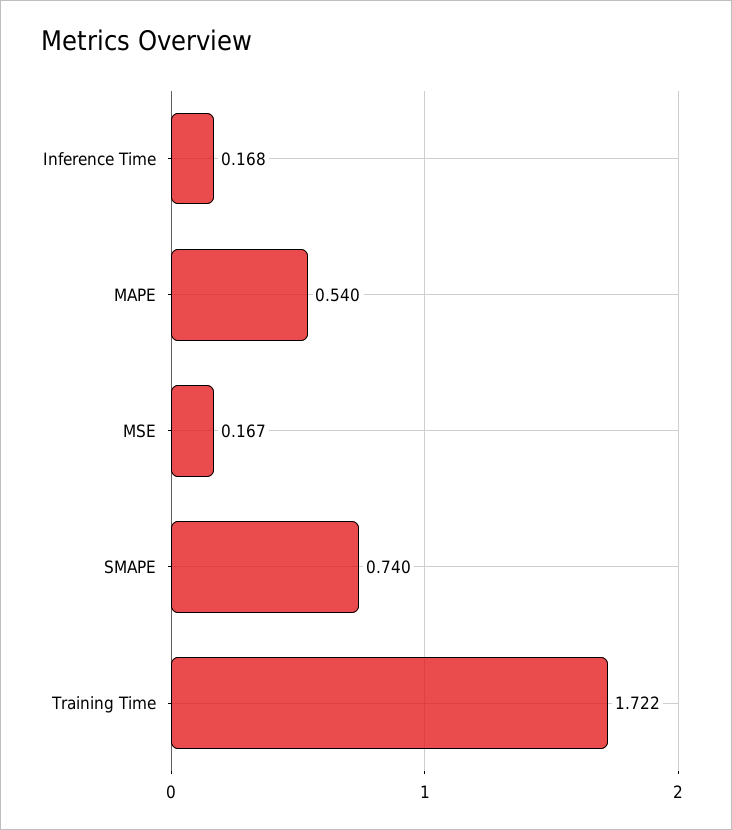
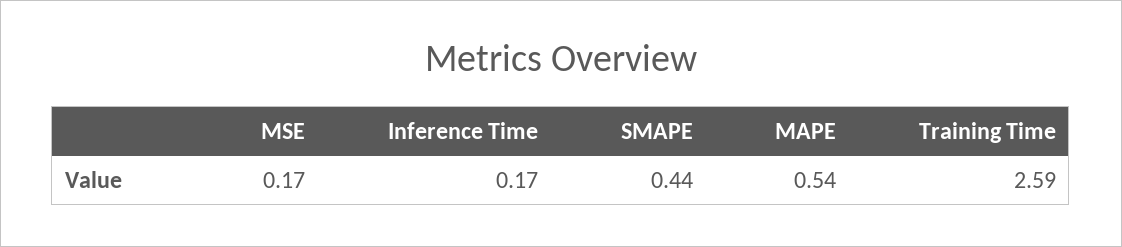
SMAPE: 0.74 -> 0.44
Training Time: 1.722 -> 2.59

